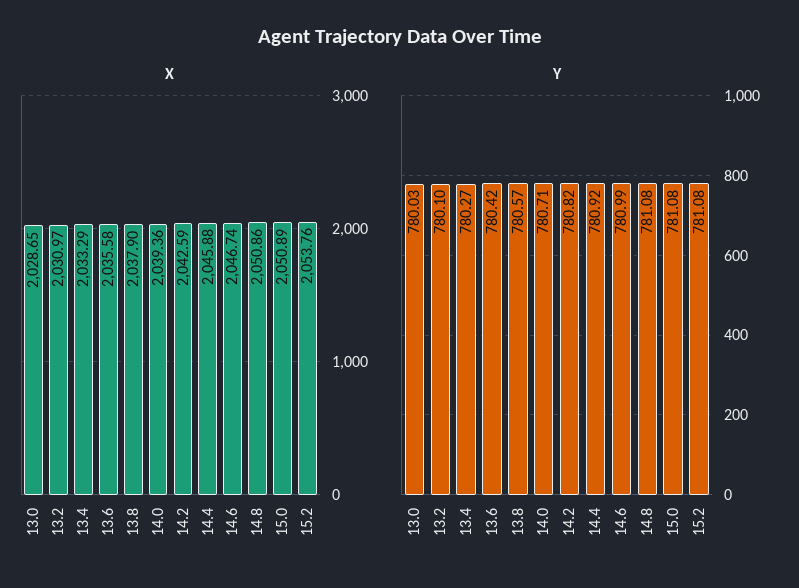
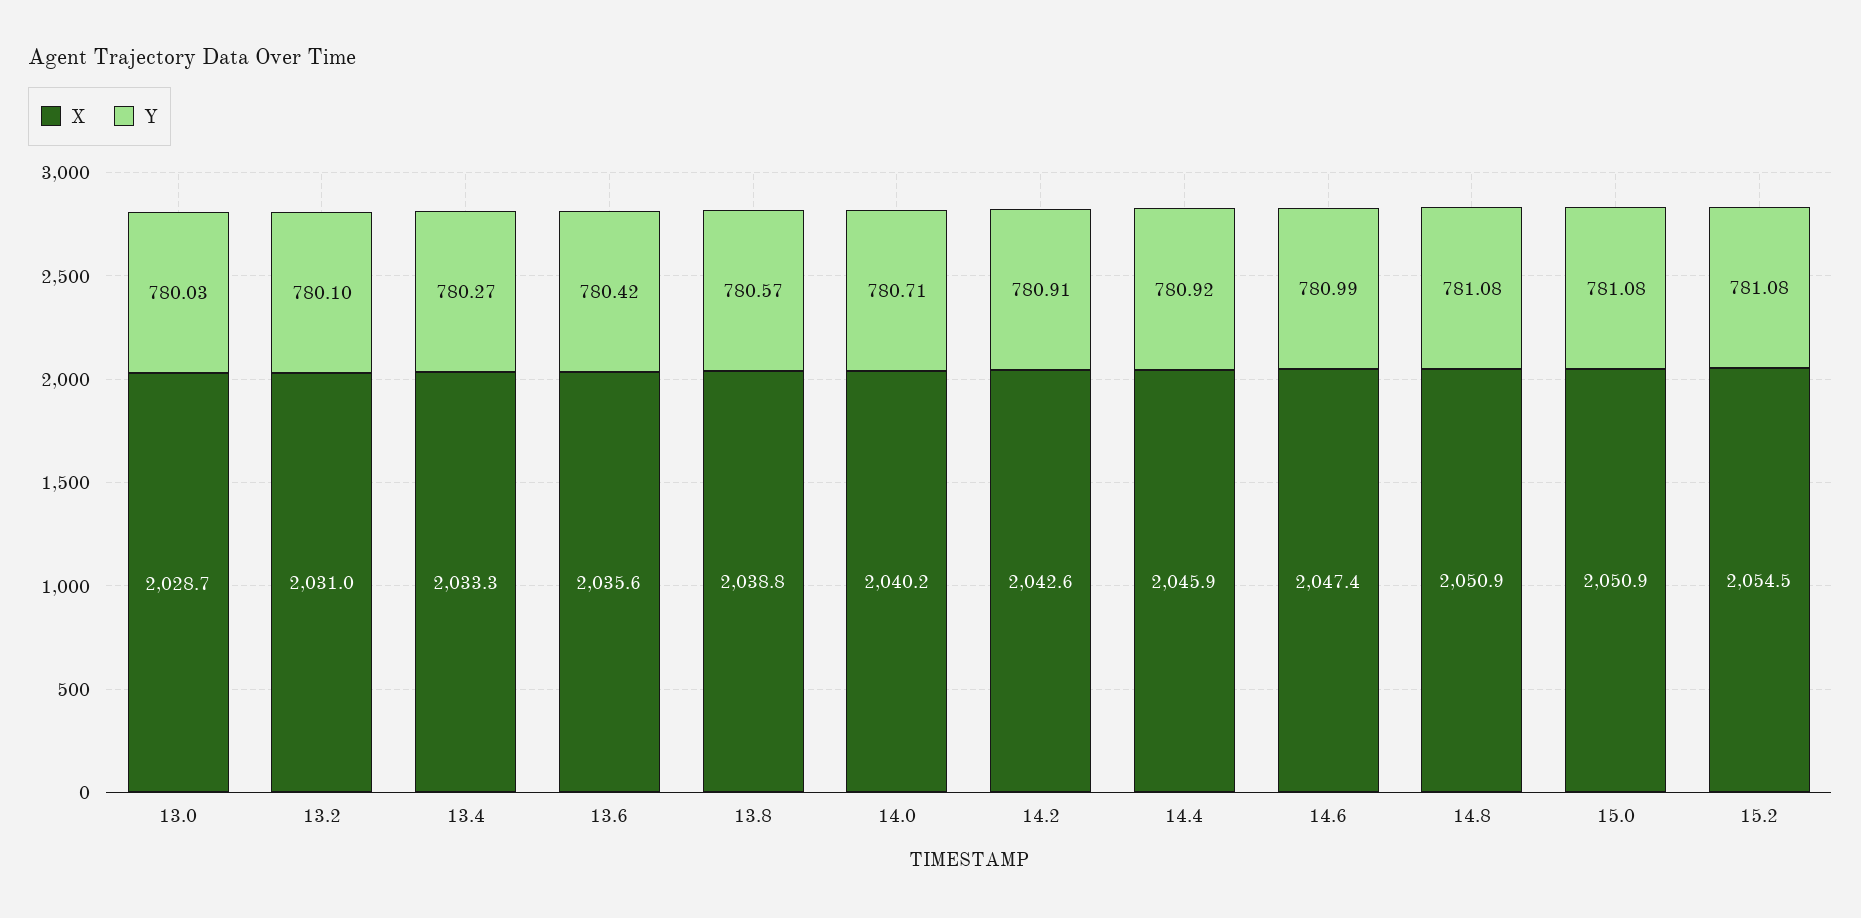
X, 13.8: 2037.9 -> 2038.8
X, 14.0: 2039.36 -> 2040.2
X, 14.6: 2046.74 -> 2047.4
X, 15.2: 2053.76 -> 2054.5
Y, 14.2: 780.82 -> 780.91

